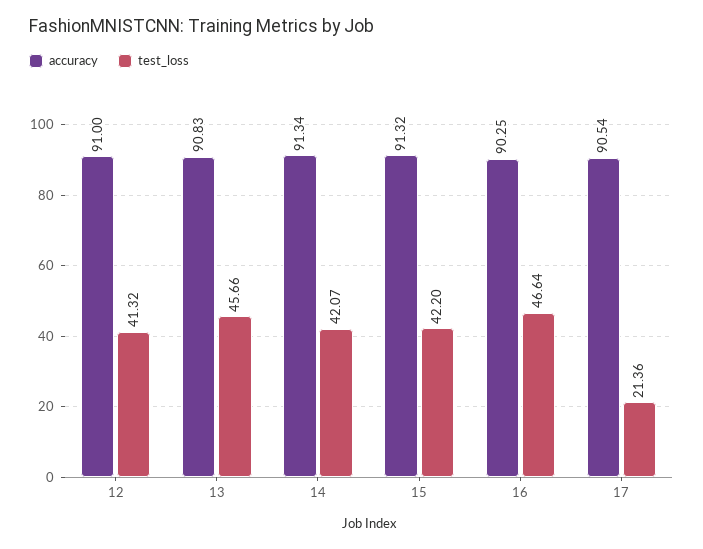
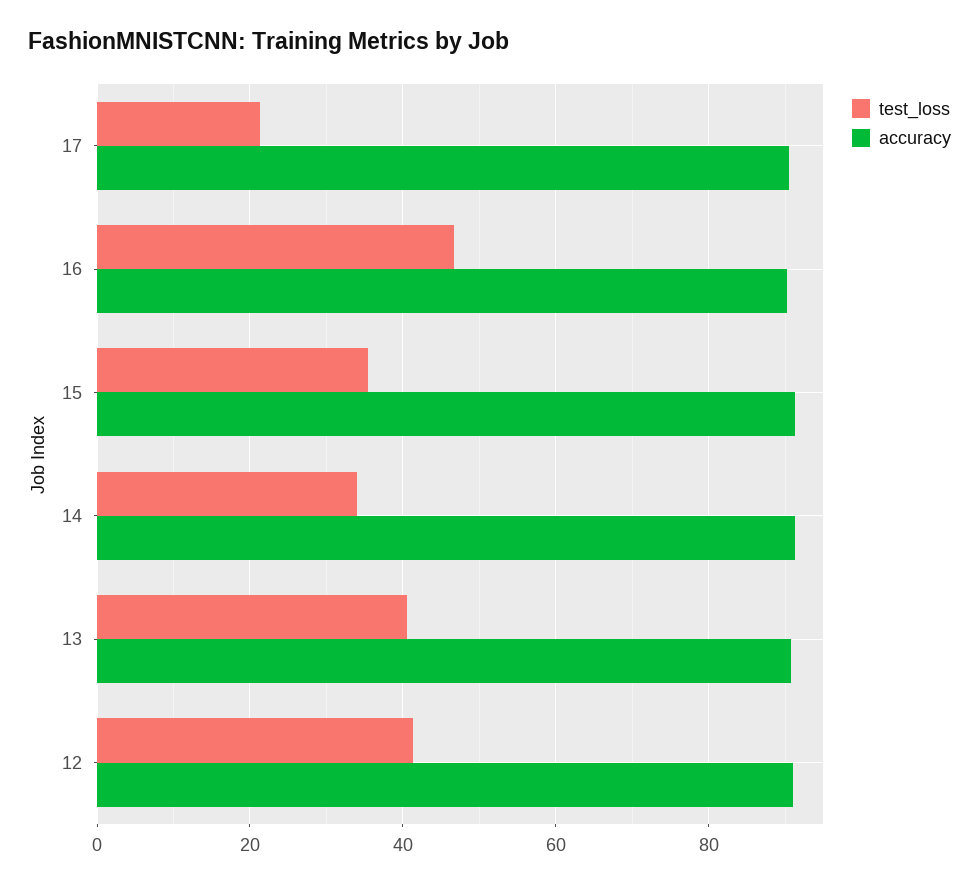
test_loss, 13: 45.66 -> 40
test_loss, 14: 42.07 -> 34
test_loss, 15: 42.2 -> 36

